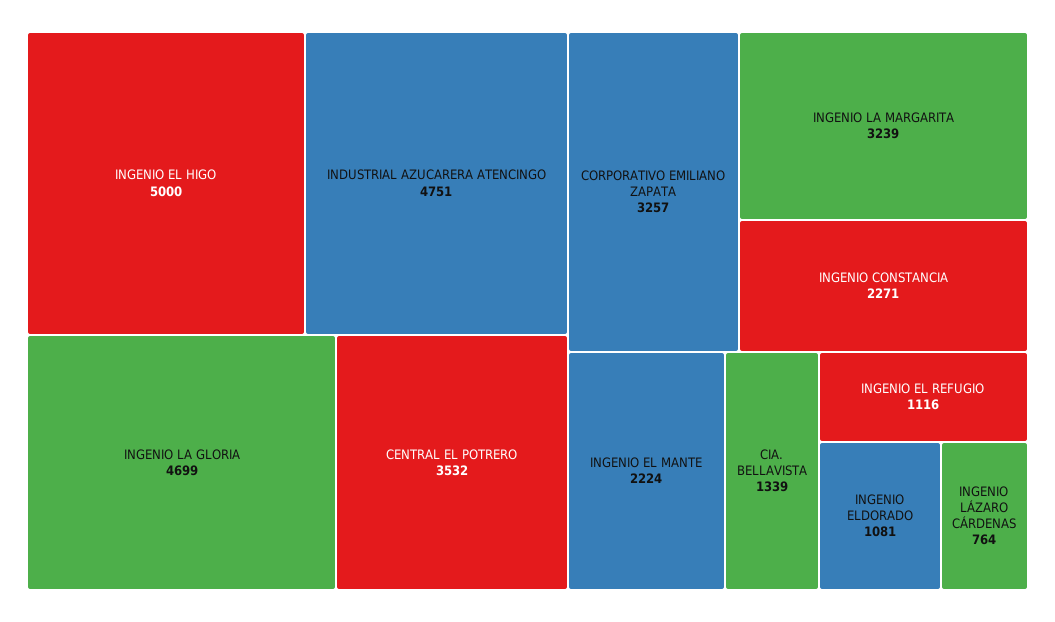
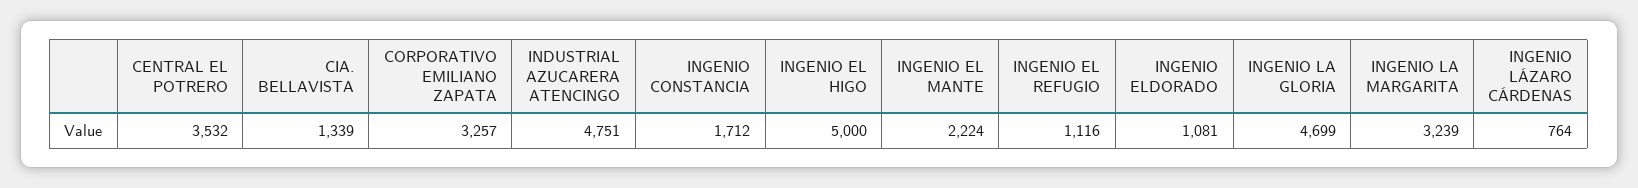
INGENIO CONSTANCIA: 2271 -> 1712

